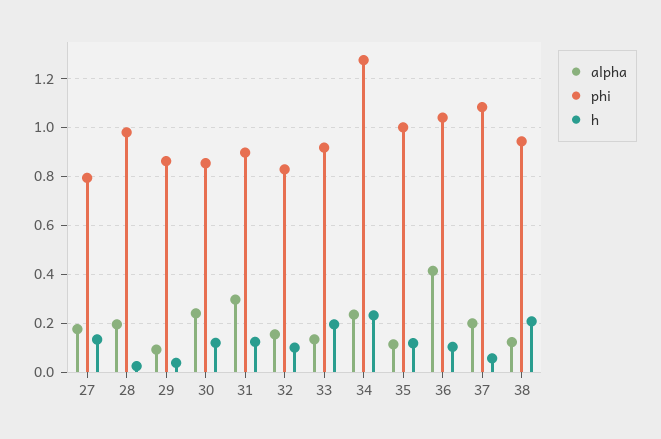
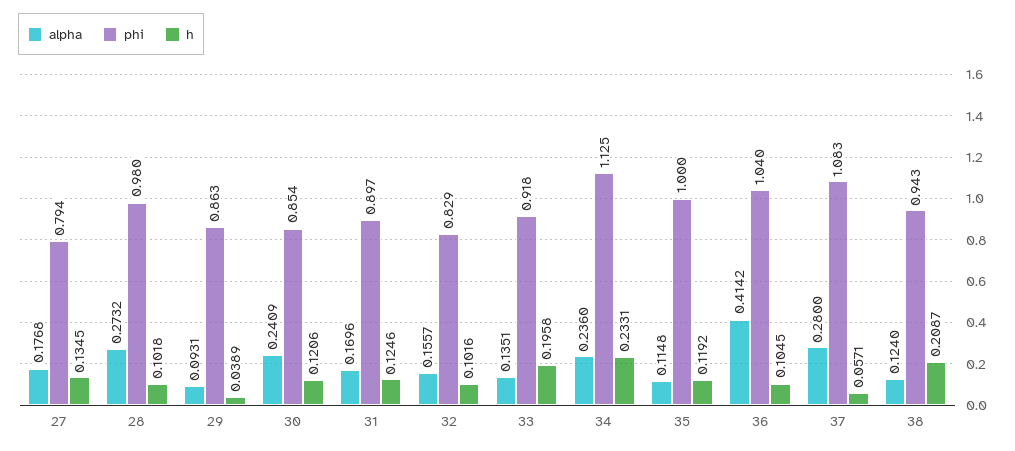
alpha, 28: 0.2 -> 0.2732
h, 28: 0.025 -> 0.1018
alpha, 31: 0.3 -> 0.1696
phi, 34: 1.275 -> 1.125
alpha, 37: 0.2 -> 0.28

